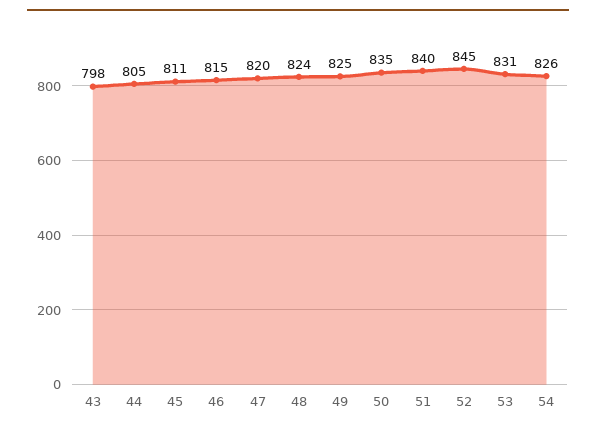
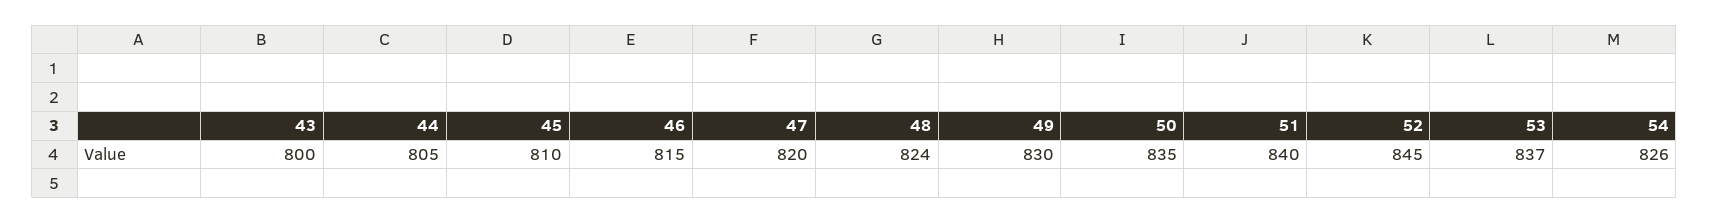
43: 798 -> 800
45: 811 -> 810
49: 825 -> 830
53: 831 -> 837

